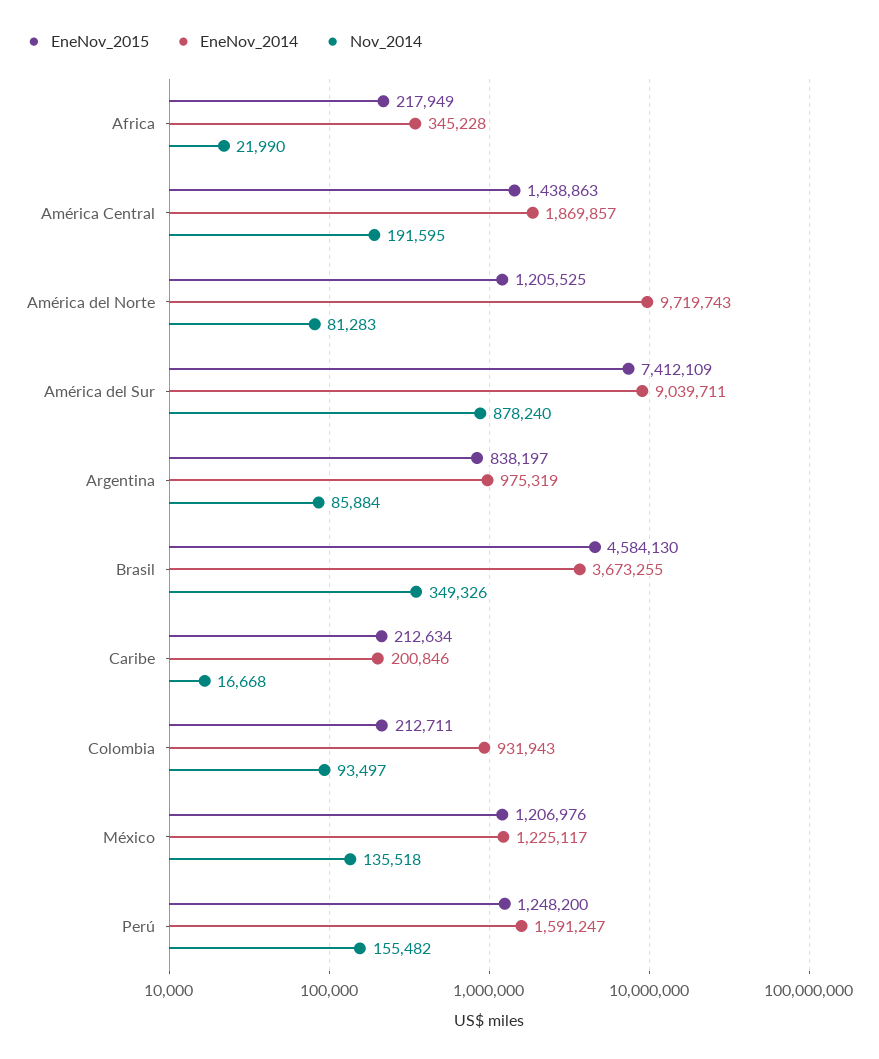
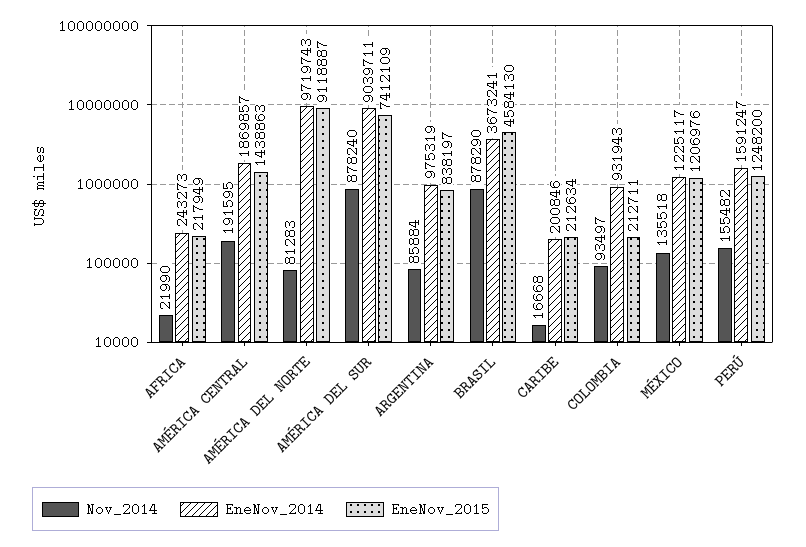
EneNov_2014, Africa: 345228 -> 243273
EneNov_2015, América del Norte: 1205525 -> 9118887
EneNov_2014, Brasil: 3673255 -> 3673241
Nov_2014, Brasil: 349326 -> 878290

